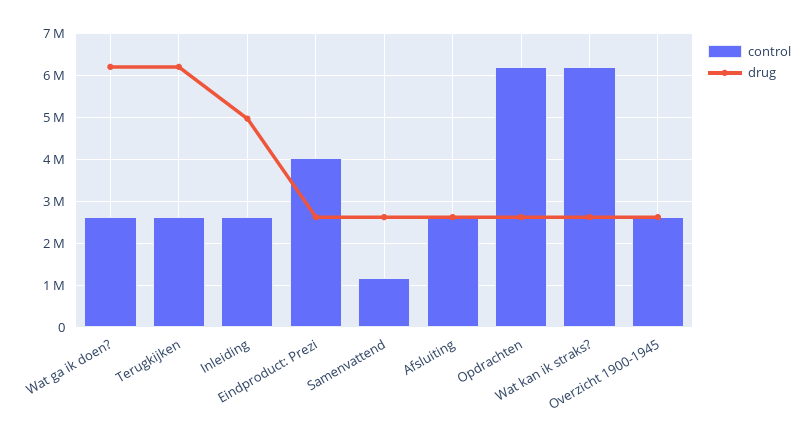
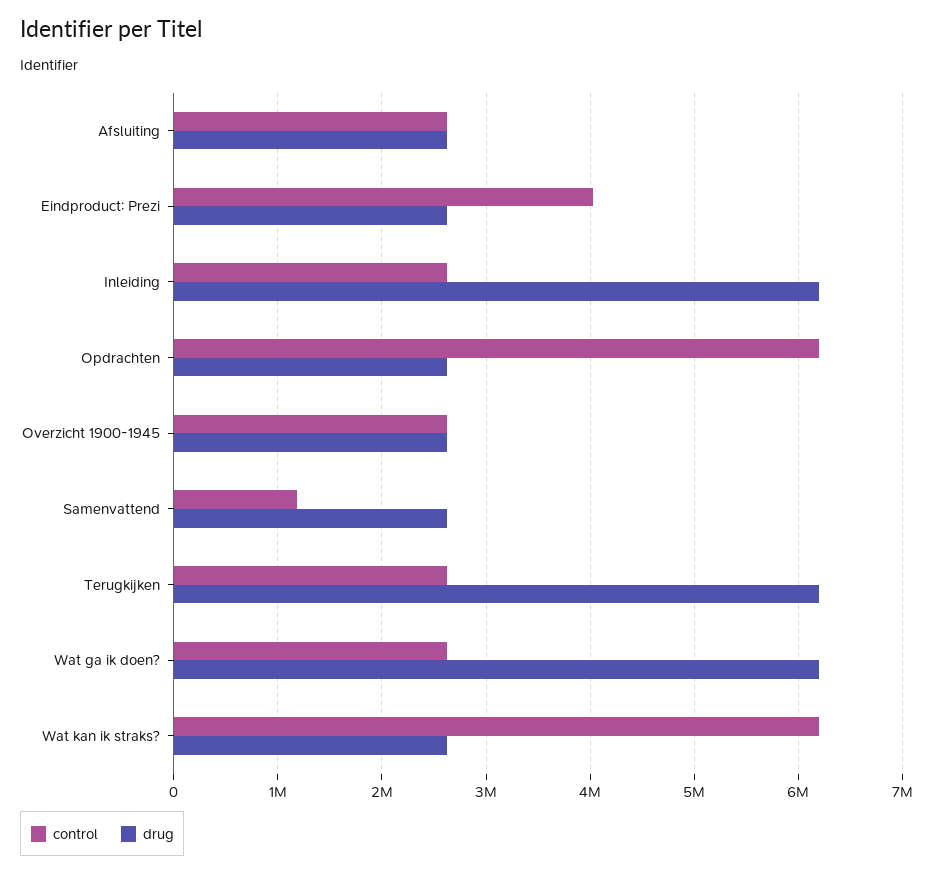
drug, Inleiding: 5000000 -> 6200000

